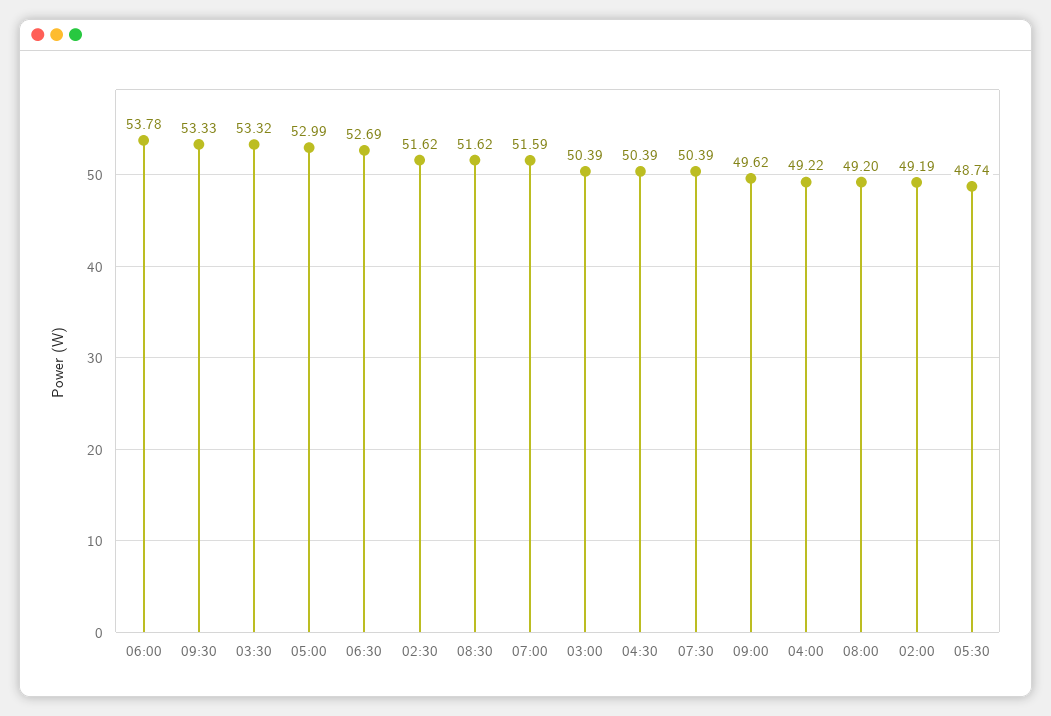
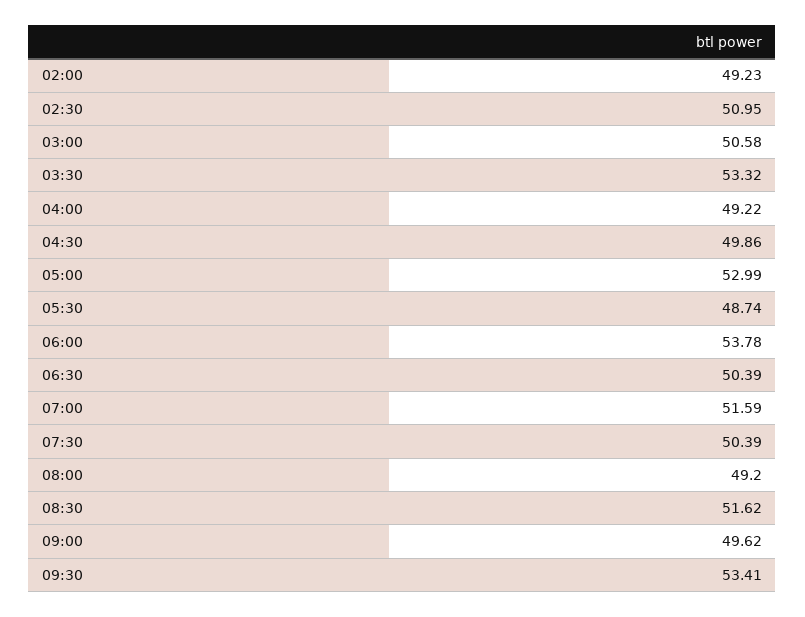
09:30: 53.33 -> 53.41
06:30: 52.69 -> 50.39
02:30: 51.62 -> 50.95
03:00: 50.39 -> 50.58
04:30: 50.39 -> 49.86
02:00: 49.19 -> 49.23

